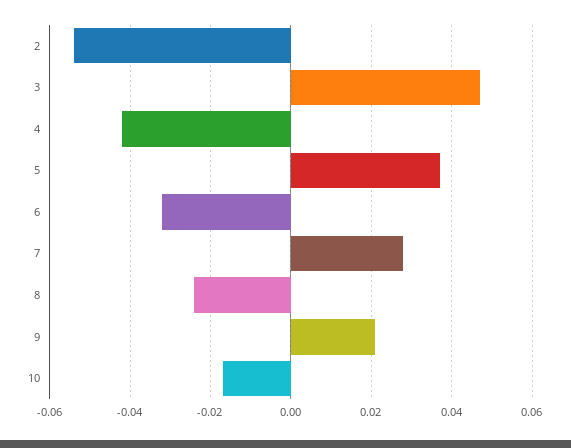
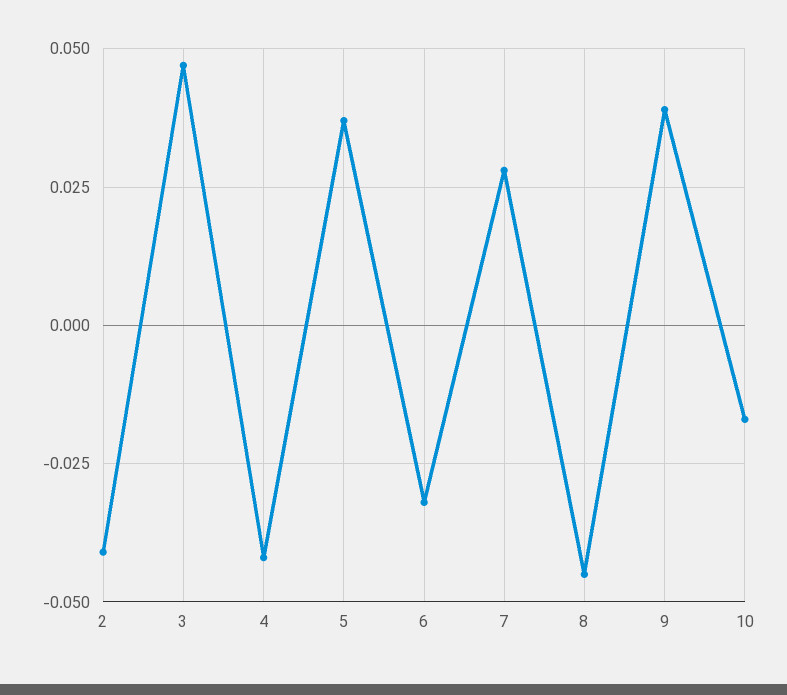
2: -0.055 -> -0.04
8: -0.025 -> -0.045
9: 0.02 -> 0.04

